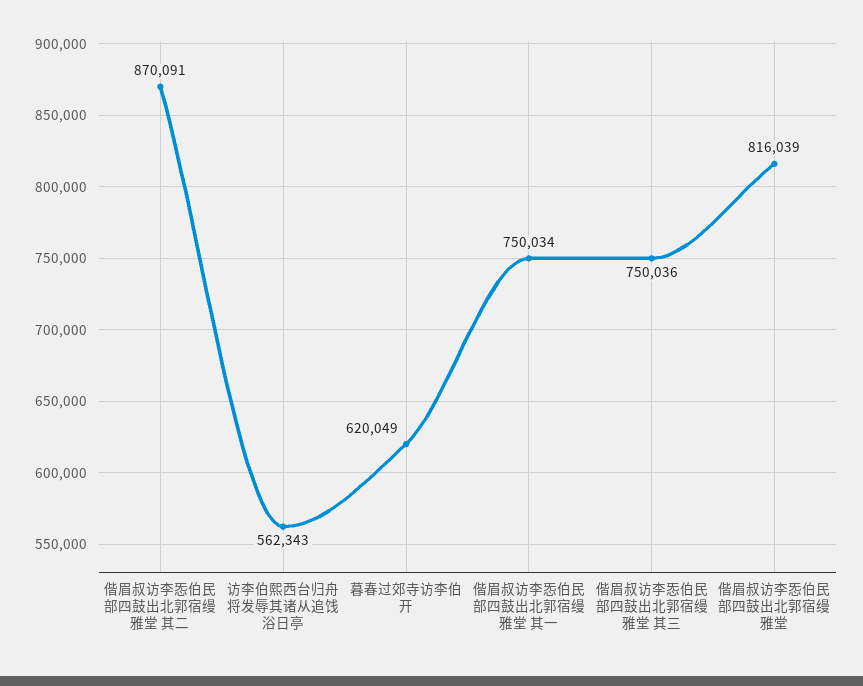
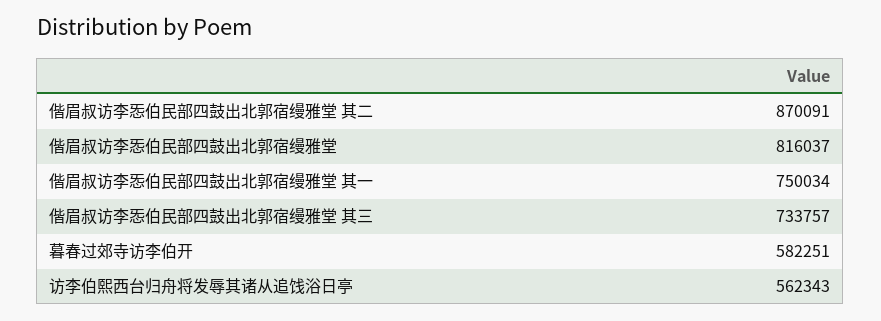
暮春过郊寺访李伯开: 620049 -> 582251
偕眉叔访李㤅伯民部四鼓出北郭宿缦雅堂 其三: 750036 -> 733757
偕眉叔访李㤅伯民部四鼓出北郭宿缦雅堂: 816039 -> 816037

